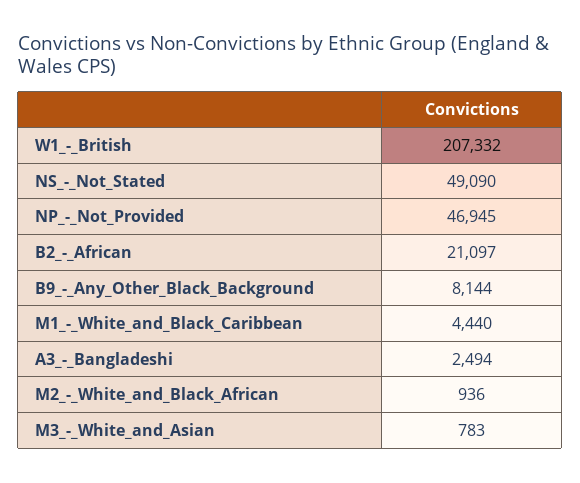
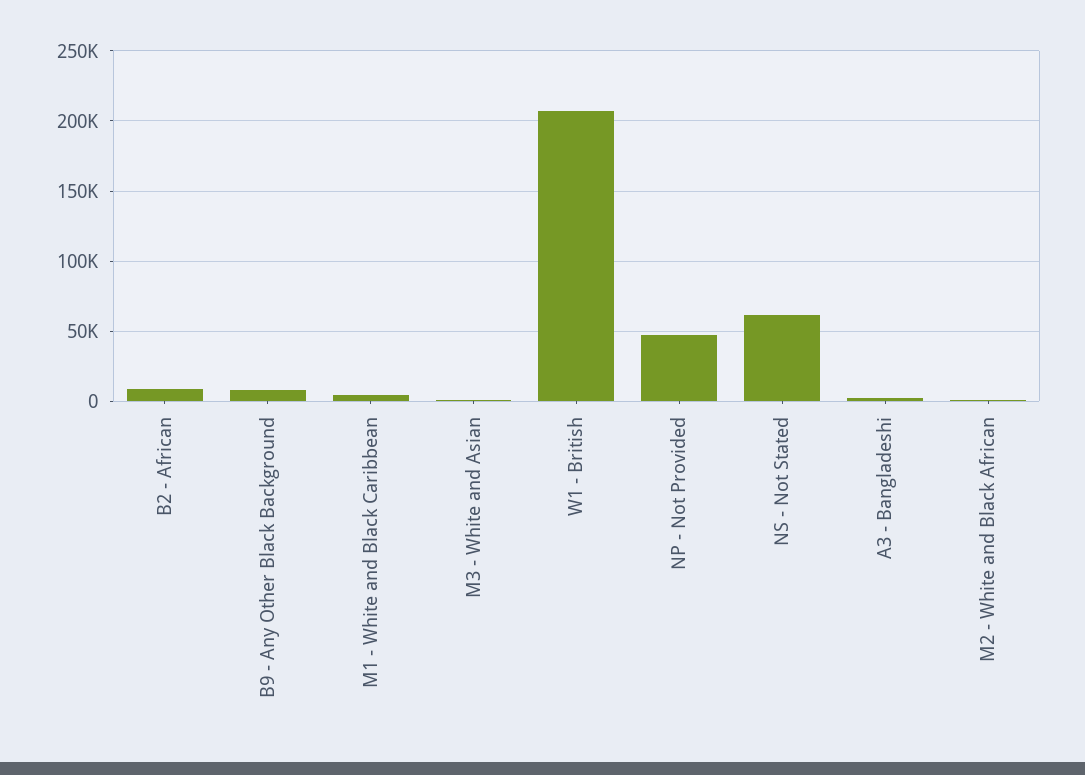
NS_-_Not_Stated: 49090 -> 60000
B2_-_African: 21097 -> 10000

